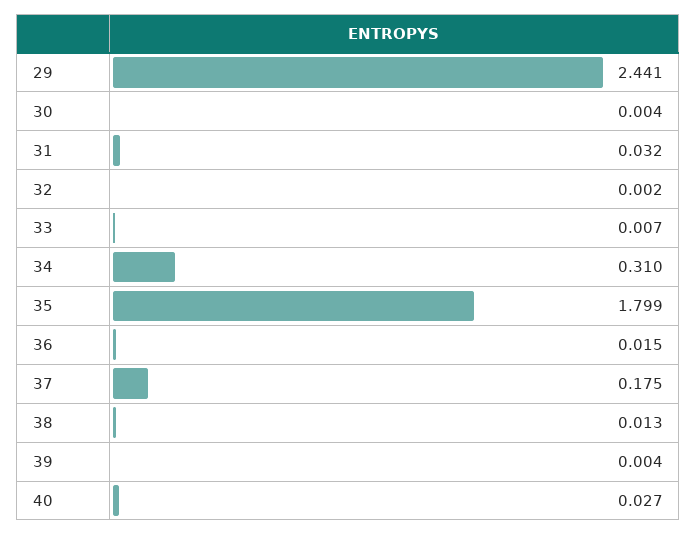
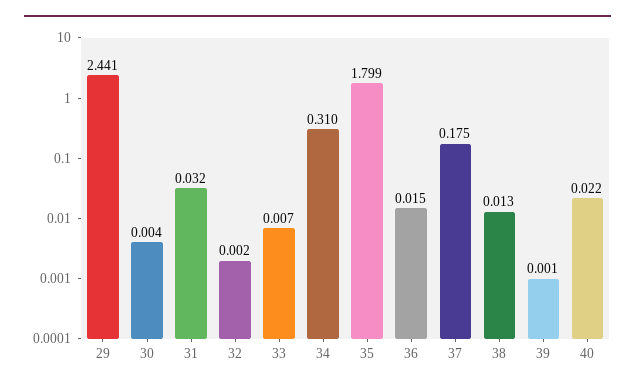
39: 0.004 -> 0.001
40: 0.027 -> 0.022

